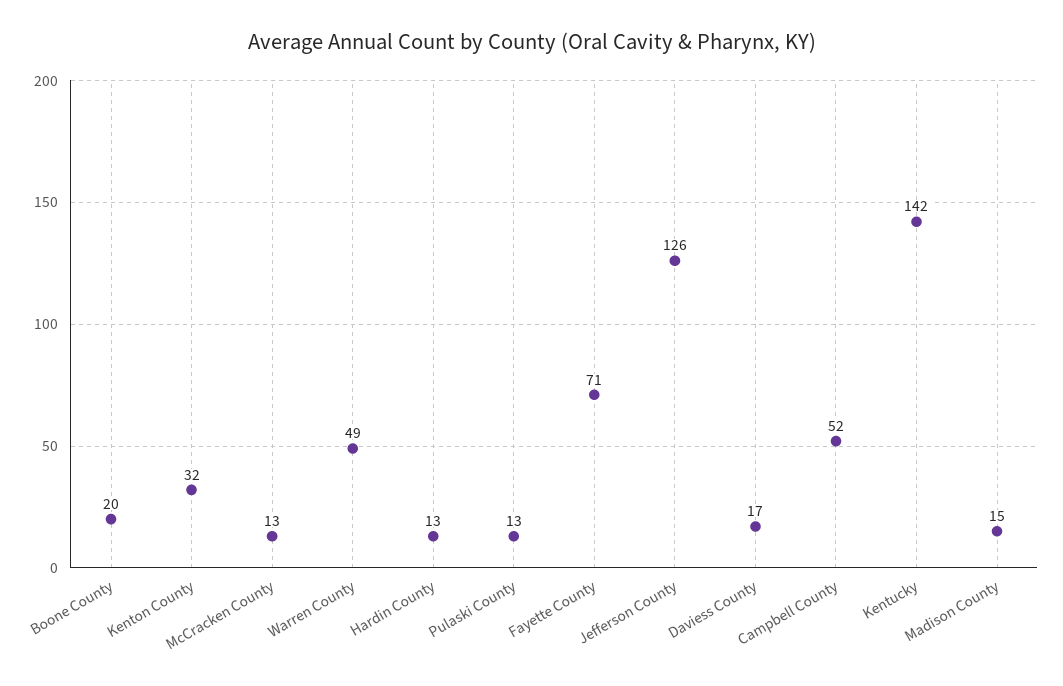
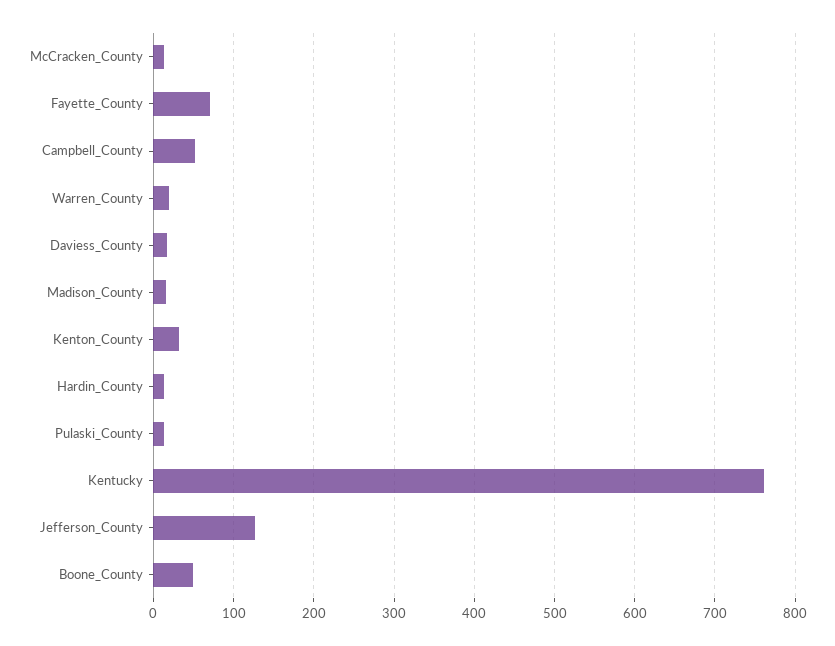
Boone County: 20 -> 50
Warren County: 49 -> 20
Kentucky: 142 -> 760

